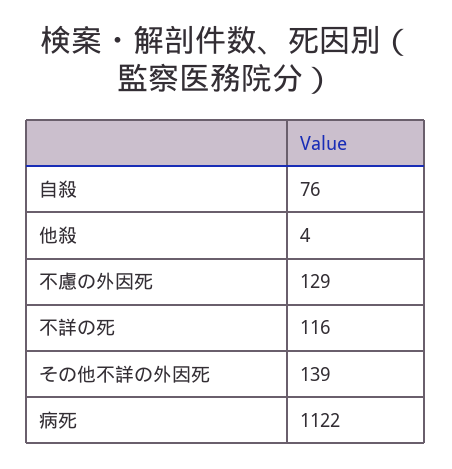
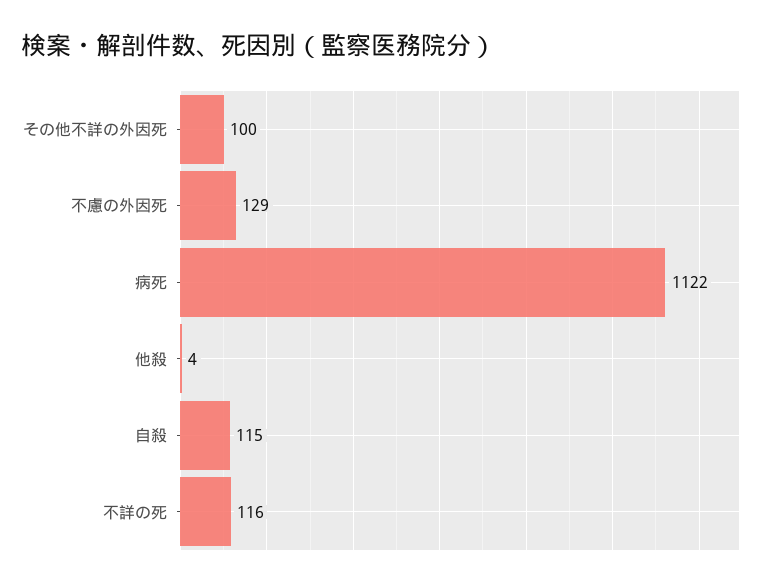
自殺: 76 -> 115
その他不詳の外因死: 139 -> 100

